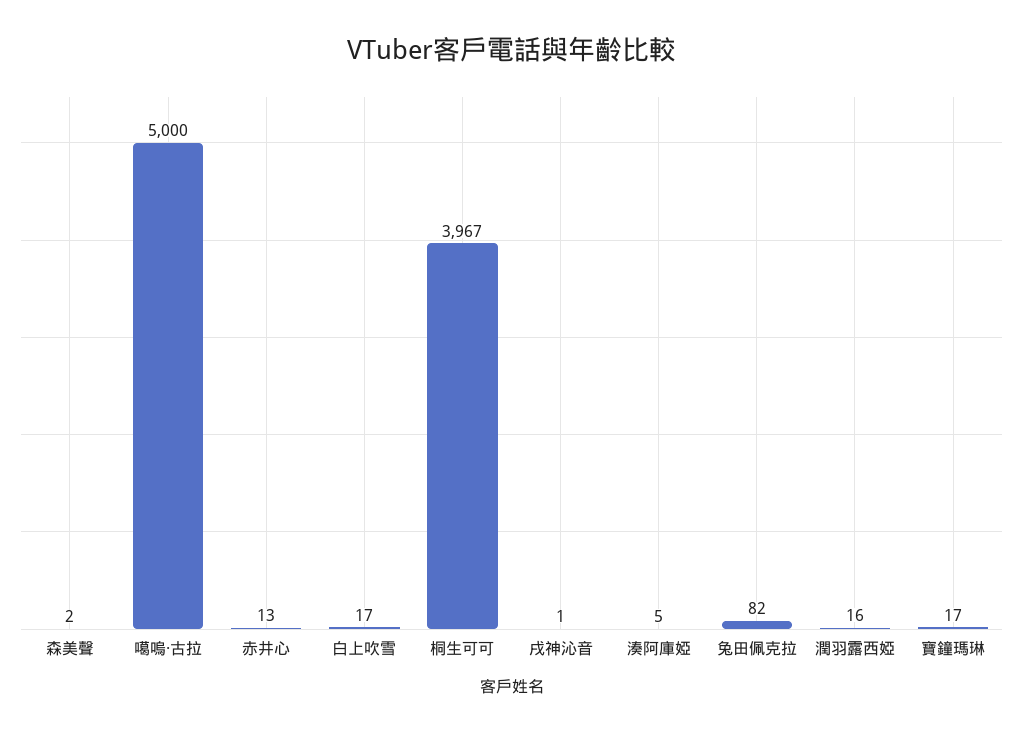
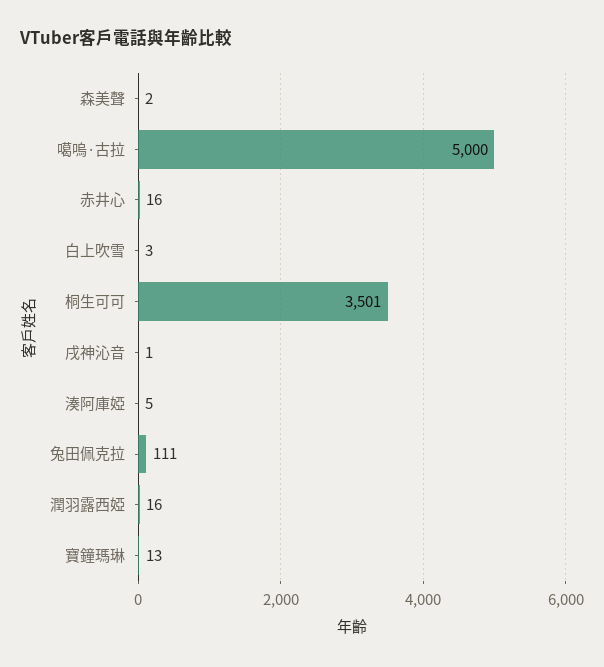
赤井心: 13 -> 16
白上吹雪: 17 -> 3
桐生可可: 3967 -> 3501
兔田佩克拉: 82 -> 111
寶鐘瑪琳: 17 -> 13

